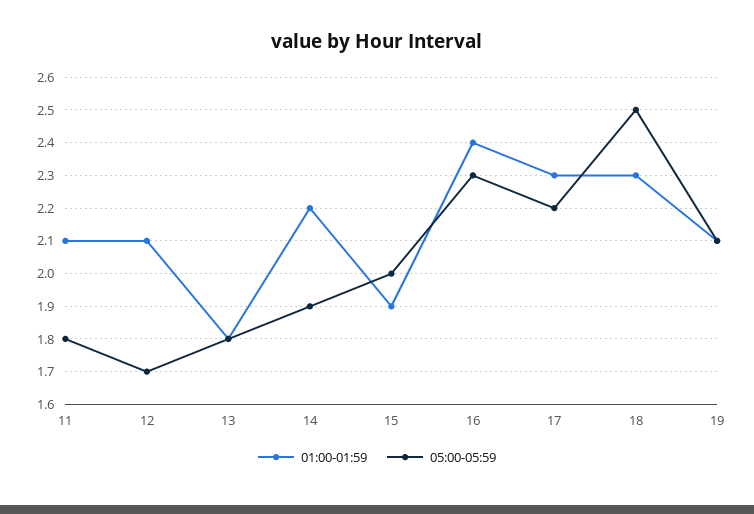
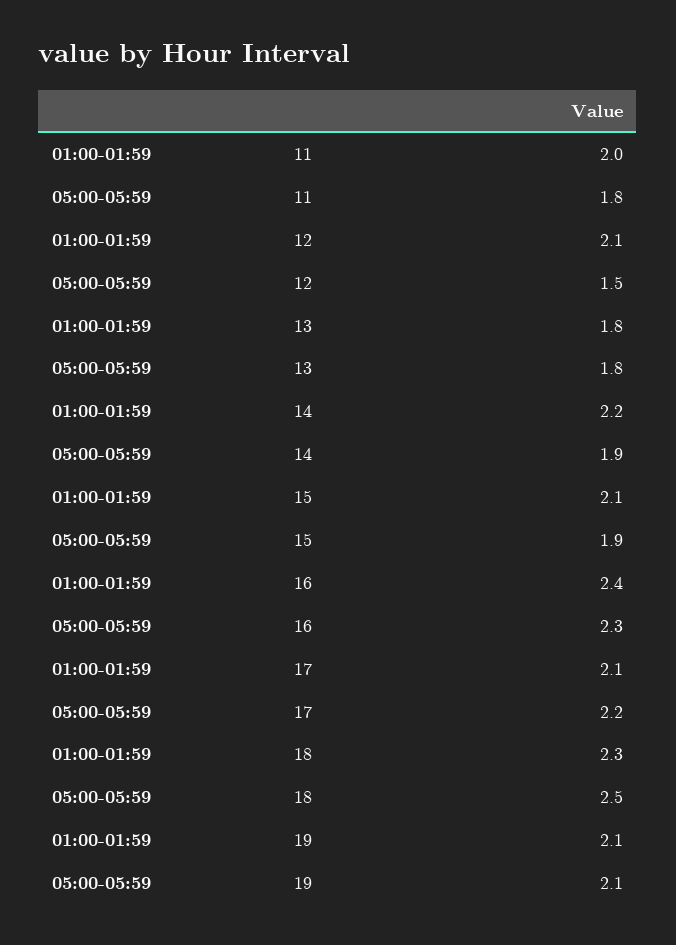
01:00-01:59, 11: 2.1 -> 2
05:00-05:59, 12: 1.7 -> 1.5
01:00-01:59, 15: 1.9 -> 2.1
05:00-05:59, 15: 2 -> 1.9
01:00-01:59, 17: 2.3 -> 2.1

